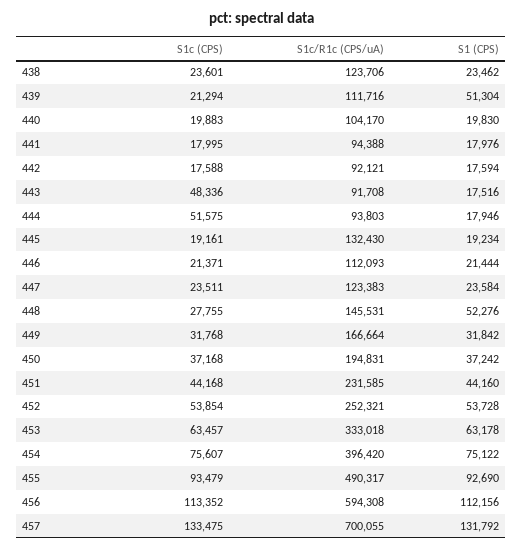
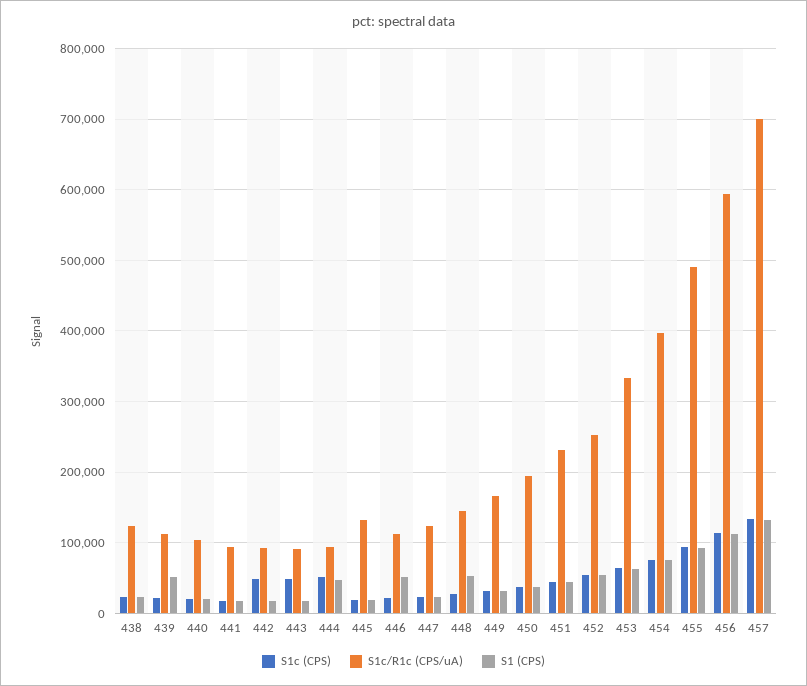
S1c (CPS), 442: 17588 -> 50000
S1 (CPS), 444: 17946 -> 50000
S1 (CPS), 446: 21444 -> 50000

